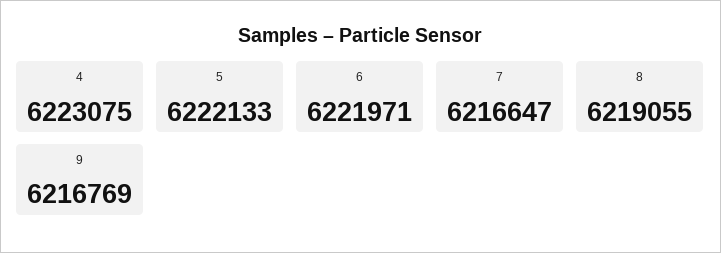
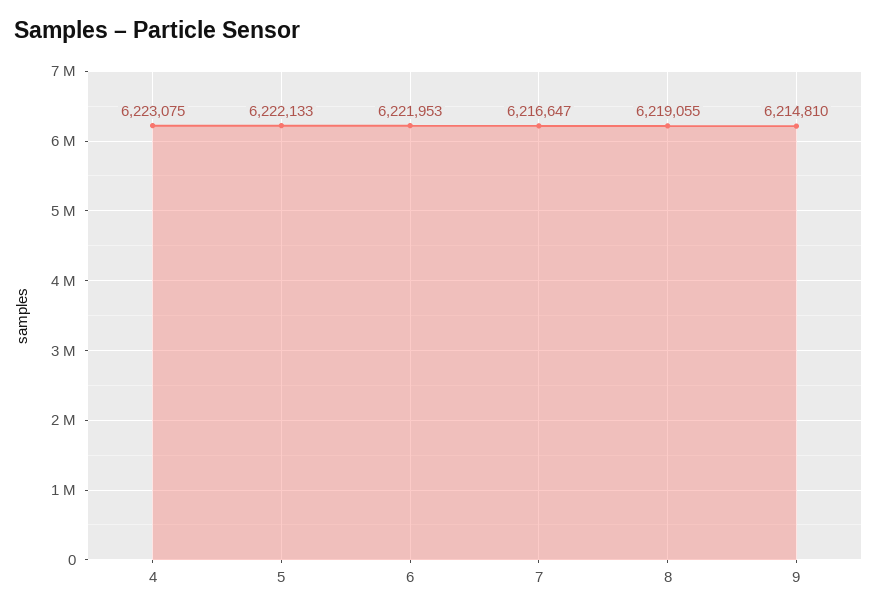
6: 6221971 -> 6221953
9: 6216769 -> 6214810

